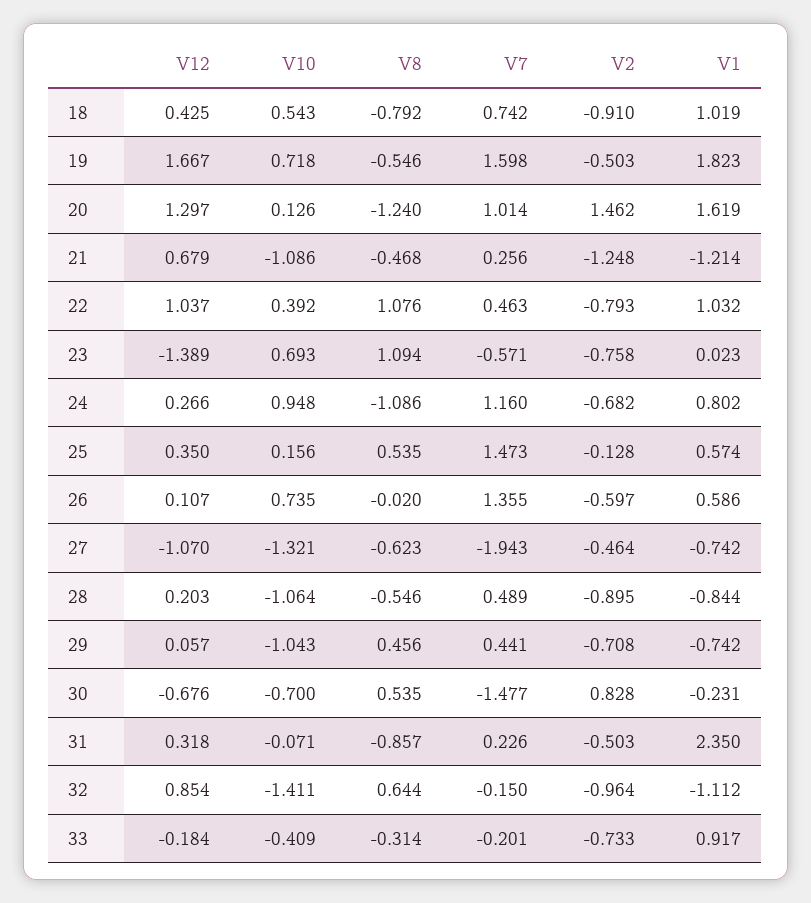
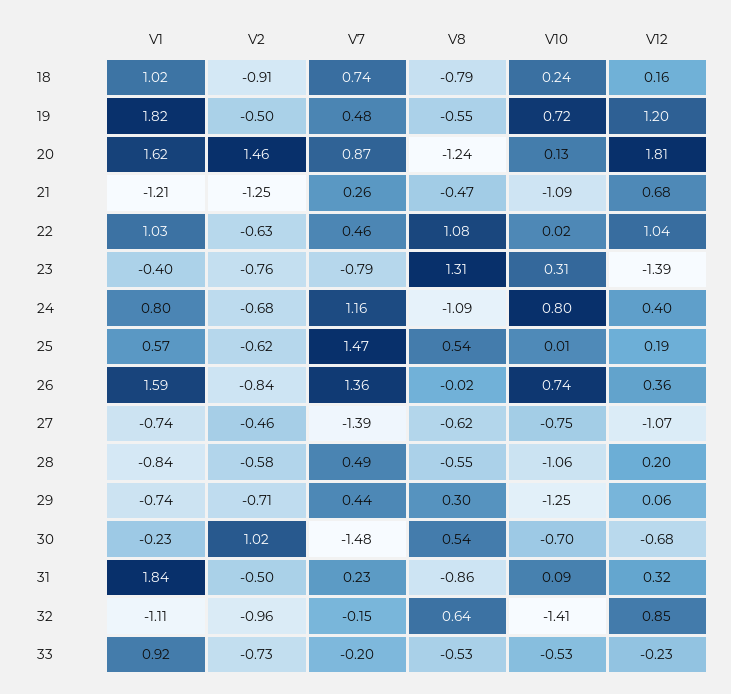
V12, 18: 0.425 -> 0.16
V10, 18: 0.543 -> 0.24
V12, 19: 1.667 -> 1.2
V7, 19: 1.598 -> 0.48
V12, 20: 1.297 -> 1.81
V7, 20: 1.014 -> 0.87
V10, 22: 0.392 -> 0.02
V2, 22: -0.793 -> -0.63
V10, 23: 0.693 -> 0.31
V8, 23: 1.094 -> 1.31
V7, 23: -0.571 -> -0.79
V1, 23: 0.023 -> -0.4
V12, 24: 0.266 -> 0.4
V10, 24: 0.948 -> 0.8
V12, 25: 0.35 -> 0.19
V10, 25: 0.156 -> 0.01
V2, 25: -0.128 -> -0.62
V12, 26: 0.107 -> 0.36
V2, 26: -0.597 -> -0.84
V1, 26: 0.586 -> 1.59
V10, 27: -1.321 -> -0.75
V7, 27: -1.943 -> -1.39
V2, 28: -0.895 -> -0.58
V10, 29: -1.043 -> -1.25
V8, 29: 0.456 -> 0.3
V2, 30: 0.828 -> 1.02
V10, 31: -0.071 -> 0.09
V1, 31: 2.35 -> 1.84
V12, 33: -0.184 -> -0.23
V10, 33: -0.409 -> -0.53
V8, 33: -0.314 -> -0.53

